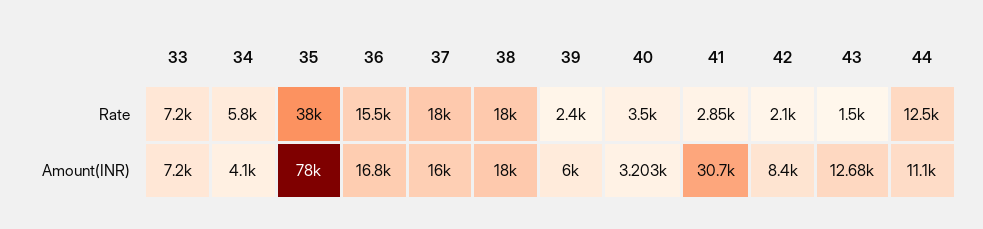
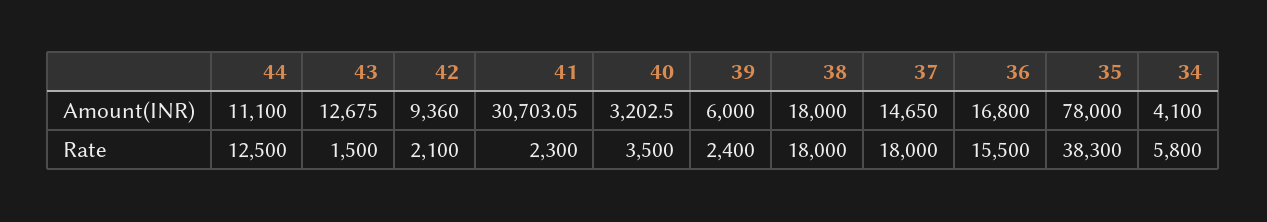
33, Rate: 7200 -> none
35, Rate: 38000 -> 38300
41, Rate: 2850 -> 2300
33, Amount(INR): 7200 -> none
37, Amount(INR): 16000 -> 14650
42, Amount(INR): 8400 -> 9360

